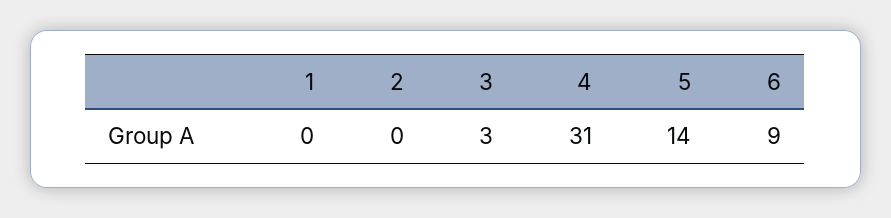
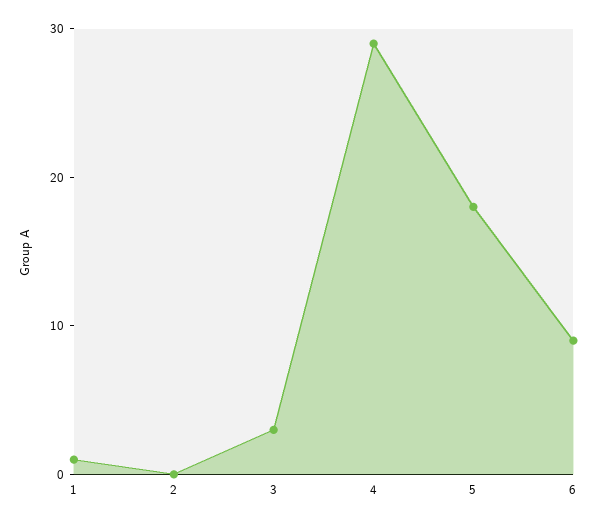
1: 0 -> 1
4: 31 -> 29
5: 14 -> 18

